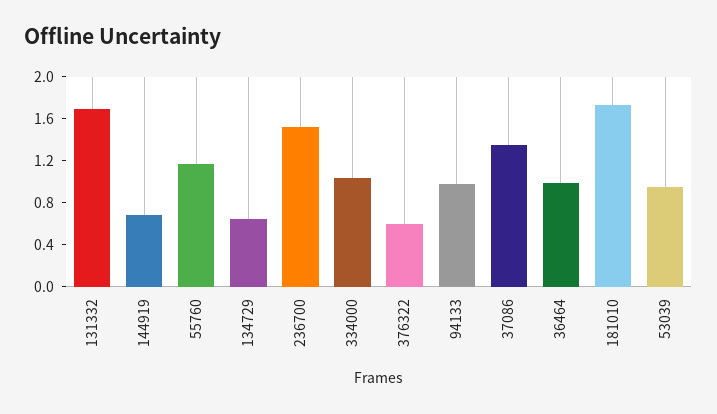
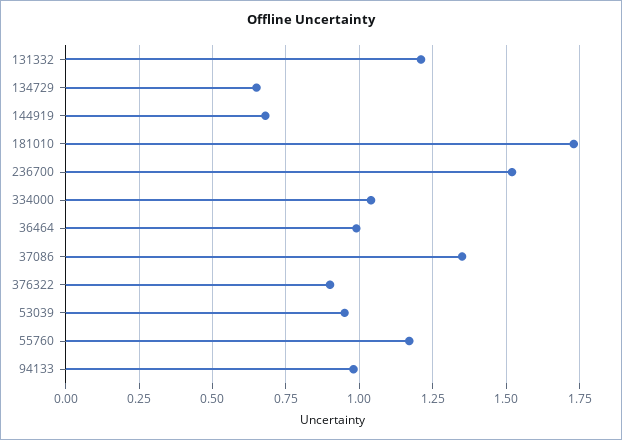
131332: 1.7 -> 1.2
376322: 0.6 -> 0.9

